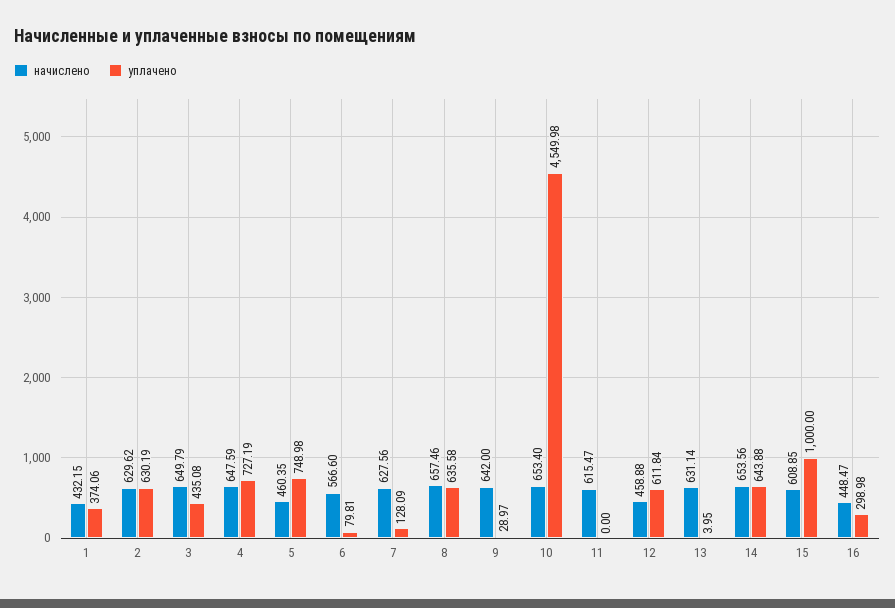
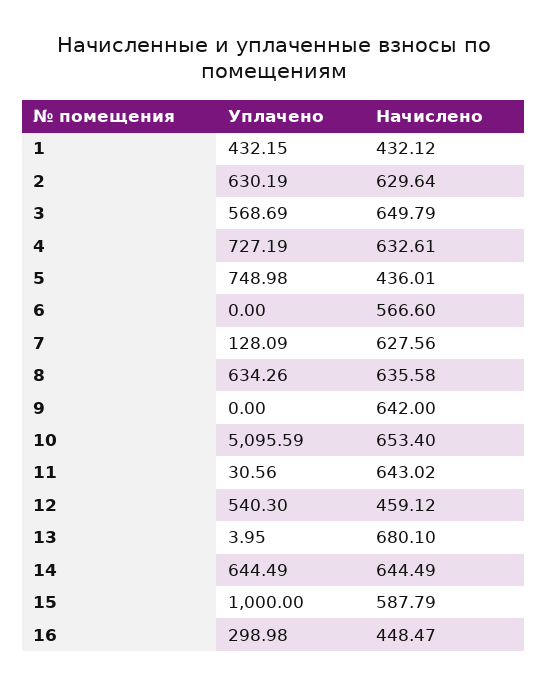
начислено, 1: 432.15 -> 432.12
уплачено, 1: 374.06 -> 432.15
начислено, 2: 629.62 -> 629.64
уплачено, 3: 435.08 -> 568.69
начислено, 4: 647.59 -> 632.61
начислено, 5: 460.35 -> 436.01
уплачено, 6: 79.81 -> 0
начислено, 8: 657.46 -> 635.58
уплачено, 8: 635.58 -> 634.26
уплачено, 9: 28.97 -> 0
уплачено, 10: 4549.98 -> 5095.59
начислено, 11: 615.47 -> 643.02
уплачено, 11: 0 -> 30.56
начислено, 12: 458.88 -> 459.12
уплачено, 12: 611.84 -> 540.3
начислено, 13: 631.14 -> 680.1
начислено, 14: 653.56 -> 644.49
уплачено, 14: 643.88 -> 644.49
начислено, 15: 608.85 -> 587.79

